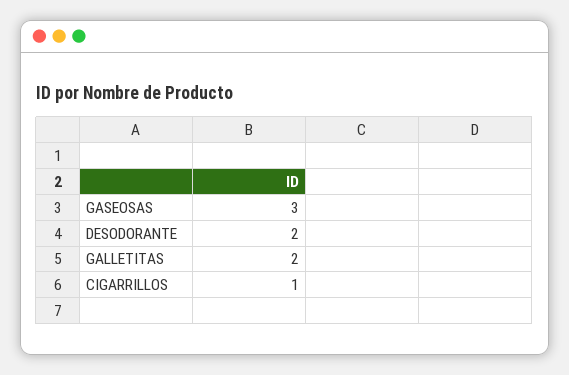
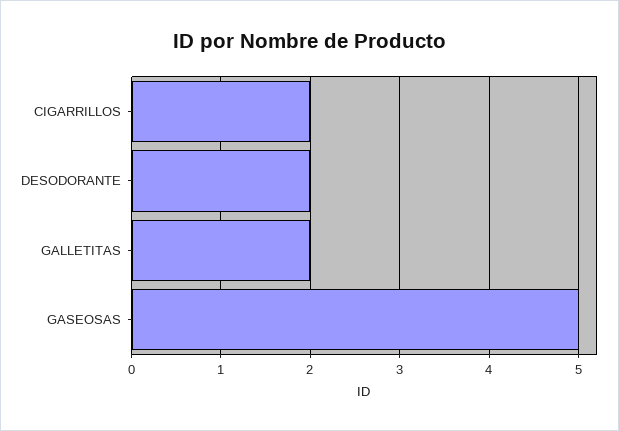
GASEOSAS: 3 -> 5
CIGARRILLOS: 1 -> 2

